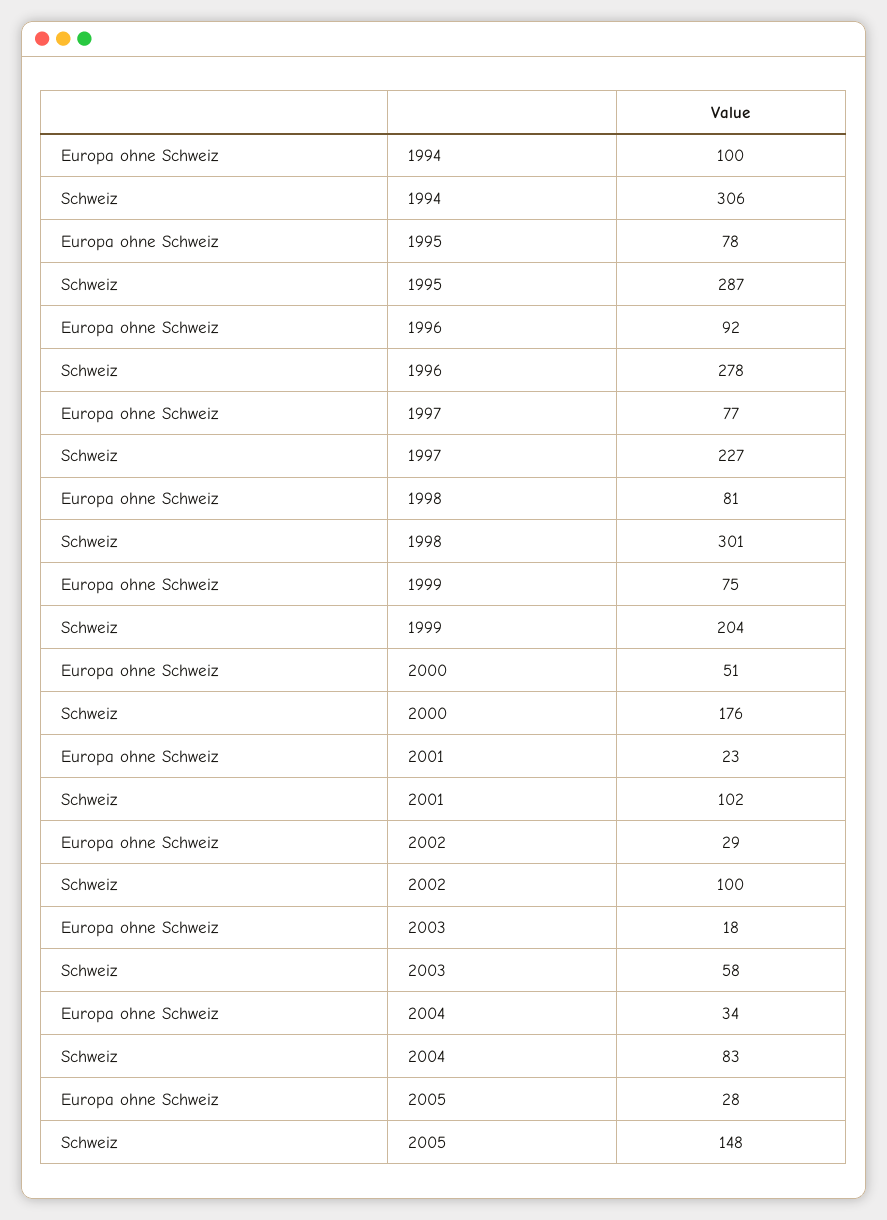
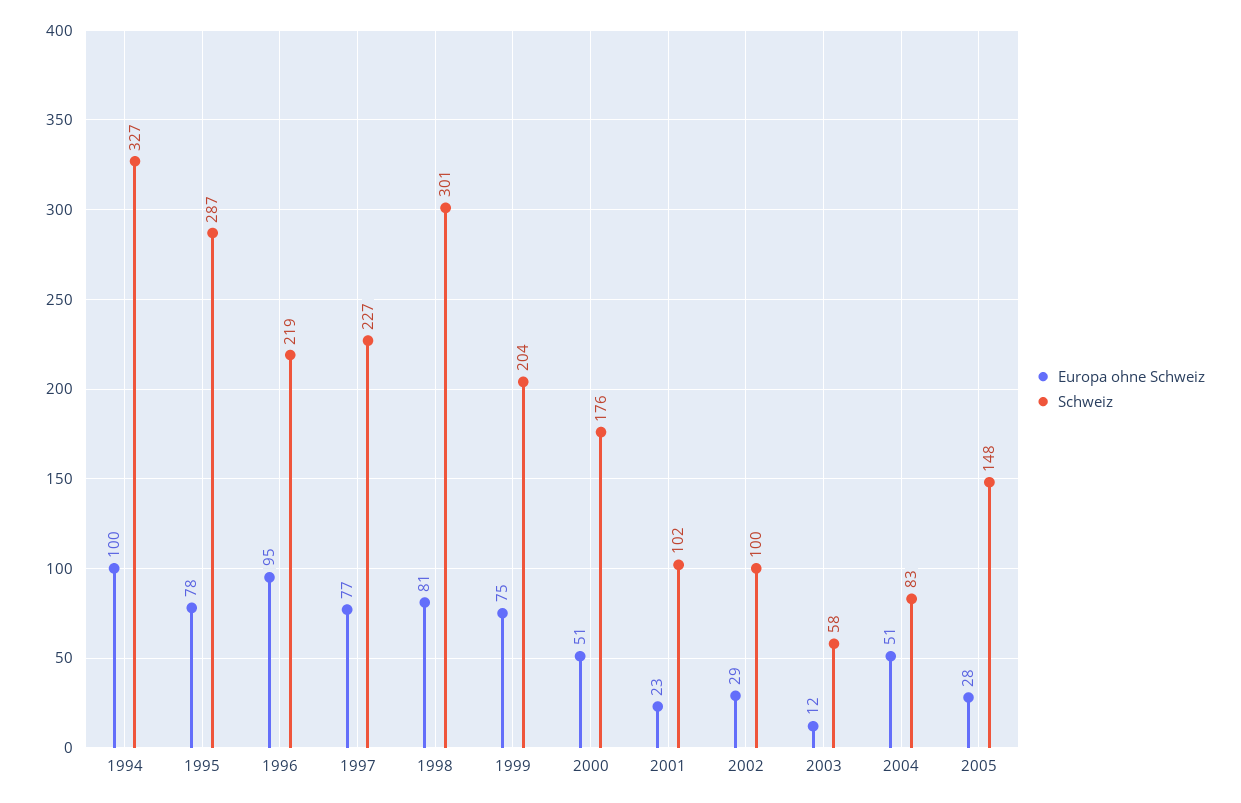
Schweiz, 1994: 306 -> 327
Europa ohne Schweiz, 1996: 92 -> 95
Schweiz, 1996: 278 -> 219
Europa ohne Schweiz, 2003: 18 -> 12
Europa ohne Schweiz, 2004: 34 -> 51

